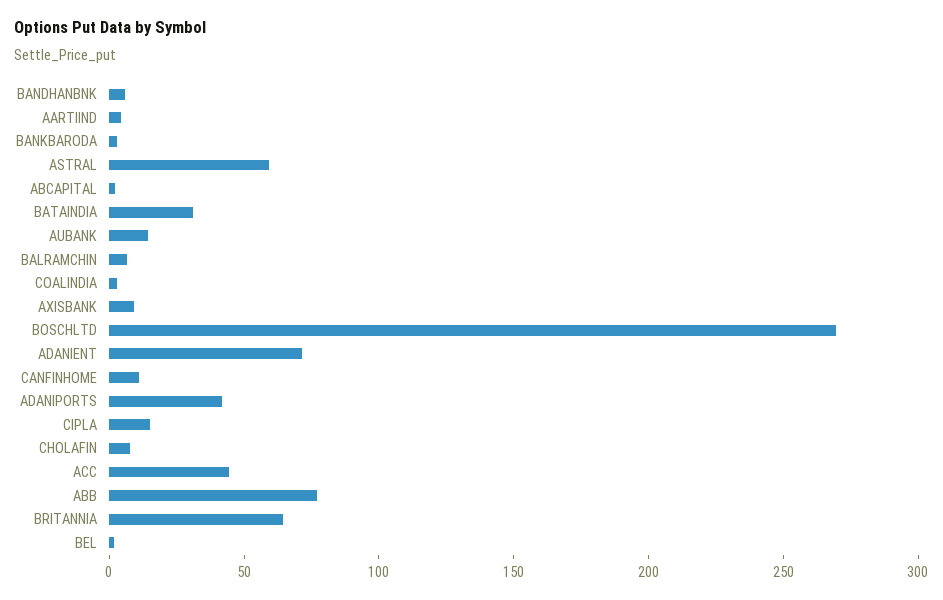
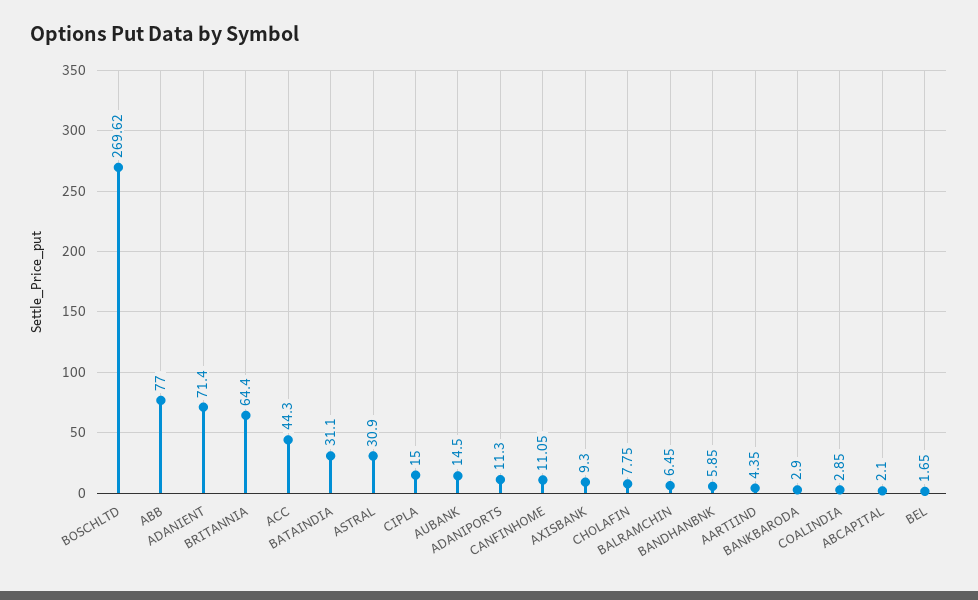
ASTRAL: 60 -> 30.9
ADANIPORTS: 40 -> 11.3

